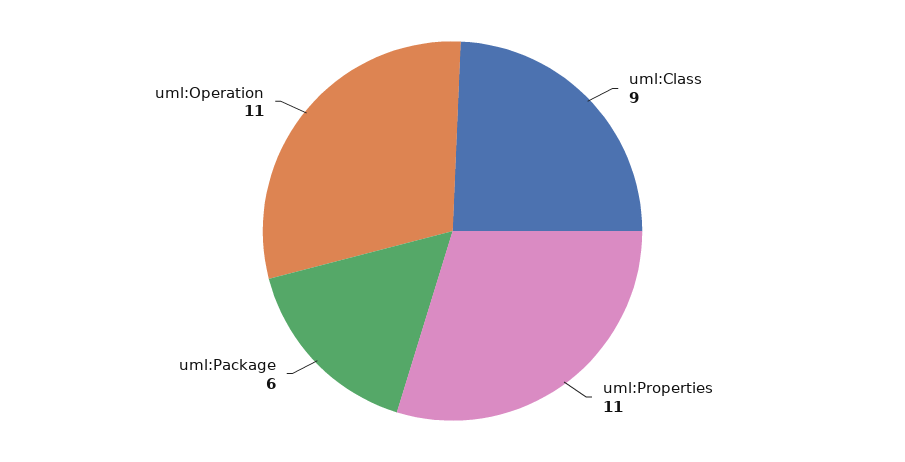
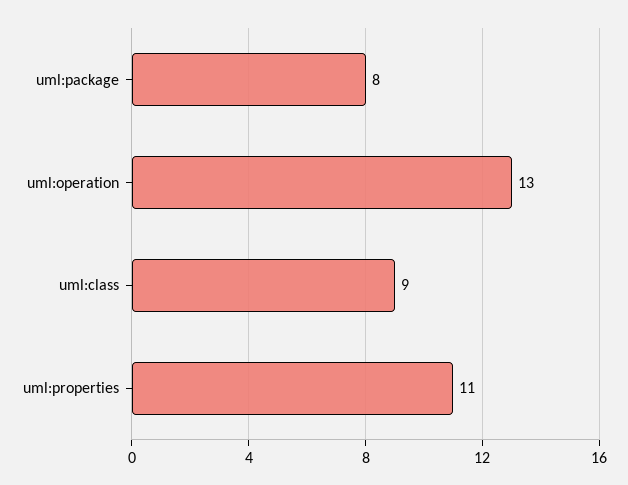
uml:Package: 6 -> 8
uml:Operation: 11 -> 13

